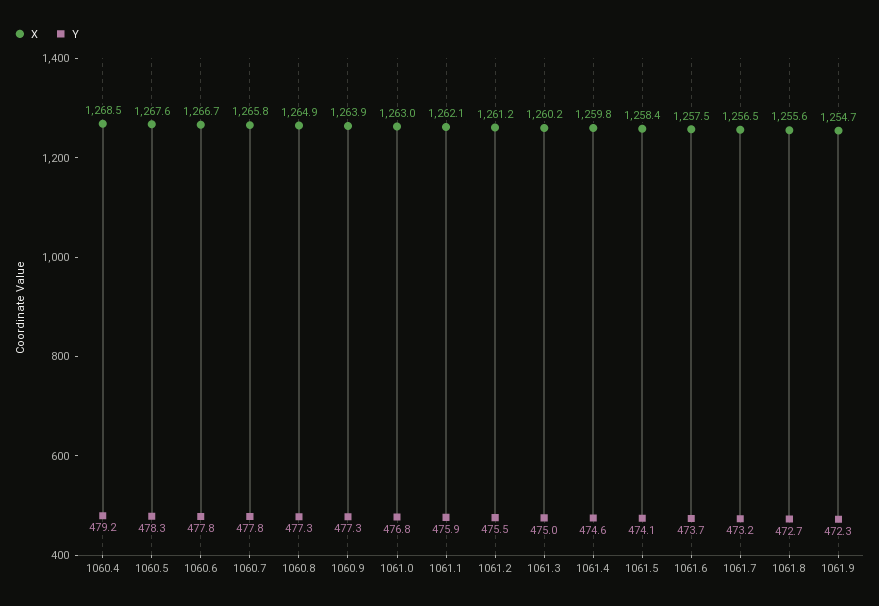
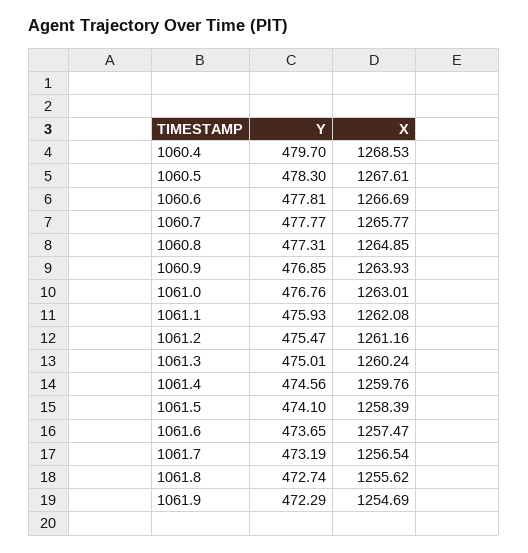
Y, 1060.4: 479.2 -> 479.7
Y, 1060.9: 477.3 -> 476.85

